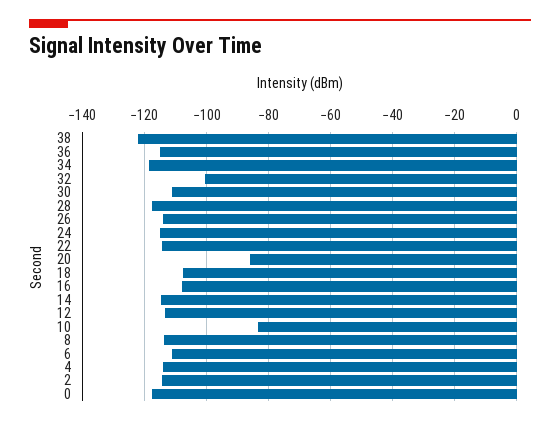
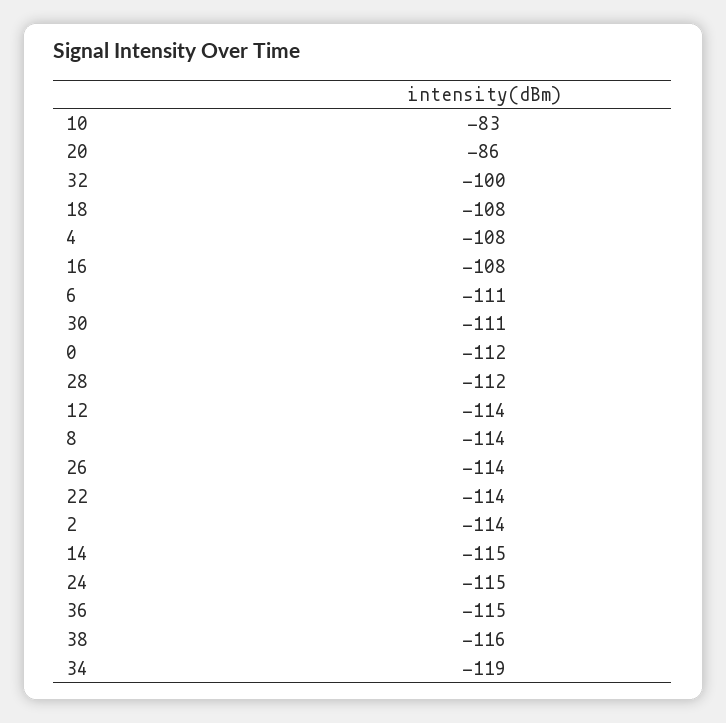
38: -122 -> -116
28: -118 -> -112
4: -114 -> -108
0: -118 -> -112

